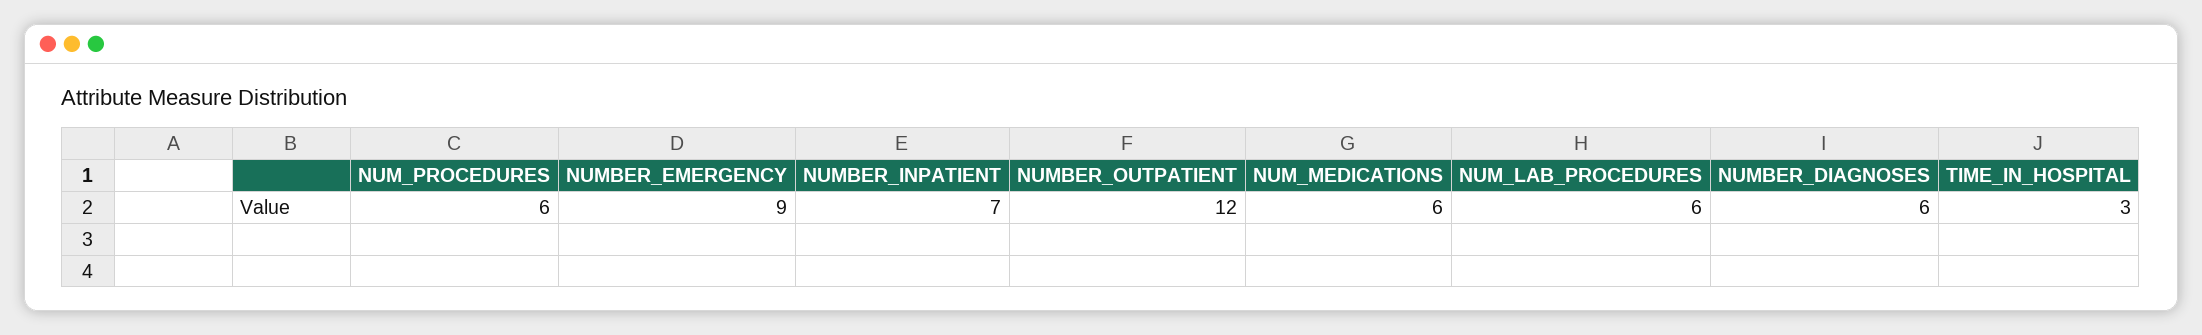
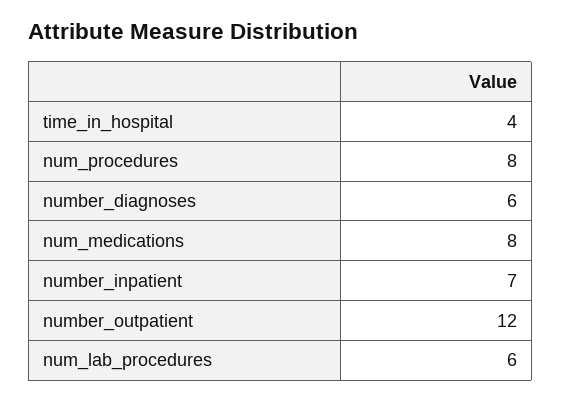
NUM_PROCEDURES: 6 -> 8
NUMBER_EMERGENCY: 9 -> none
NUM_MEDICATIONS: 6 -> 8
TIME_IN_HOSPITAL: 3 -> 4

